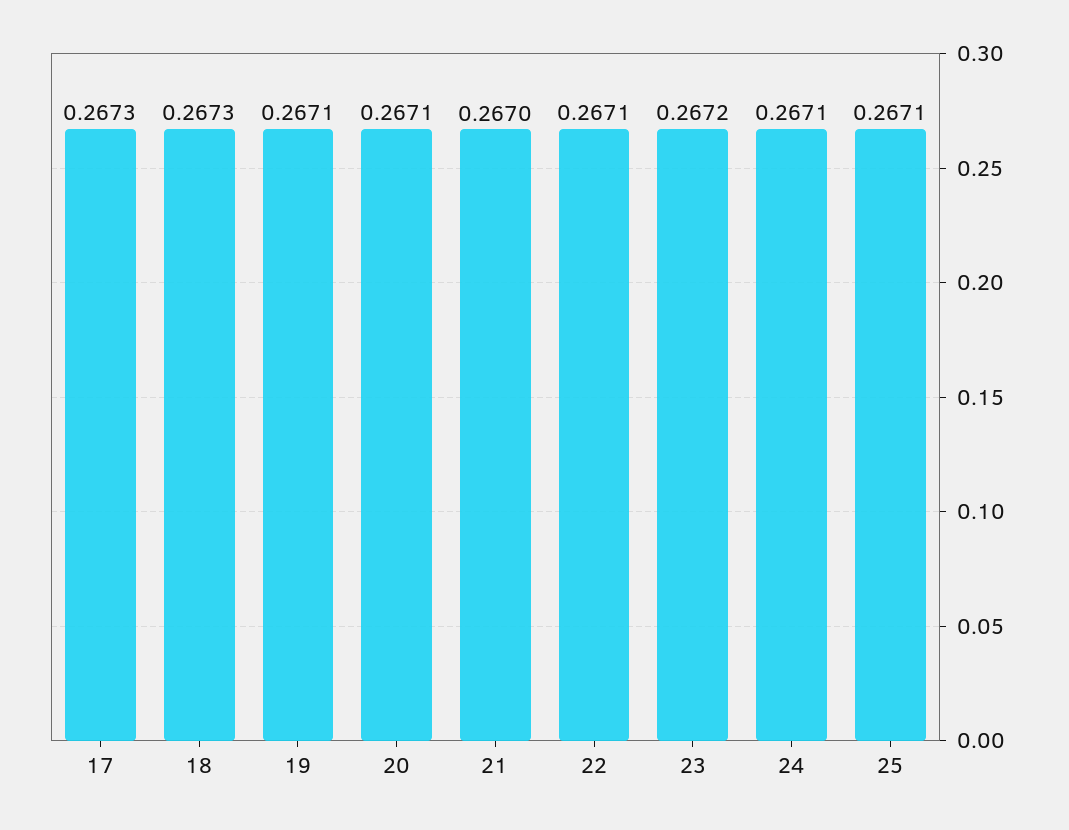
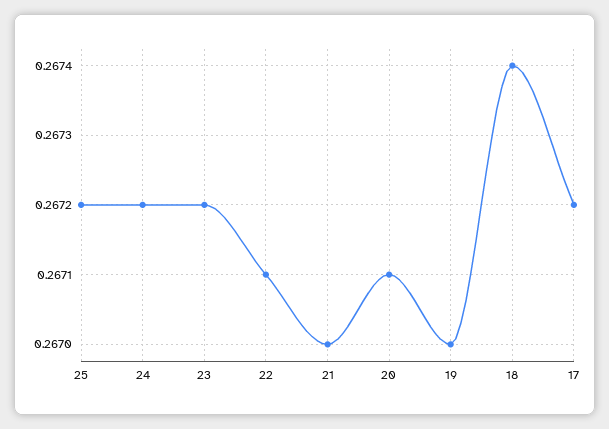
17: 0.2673 -> 0.2672
18: 0.2673 -> 0.2674
19: 0.2671 -> 0.267
24: 0.2671 -> 0.2672
25: 0.2671 -> 0.2672

